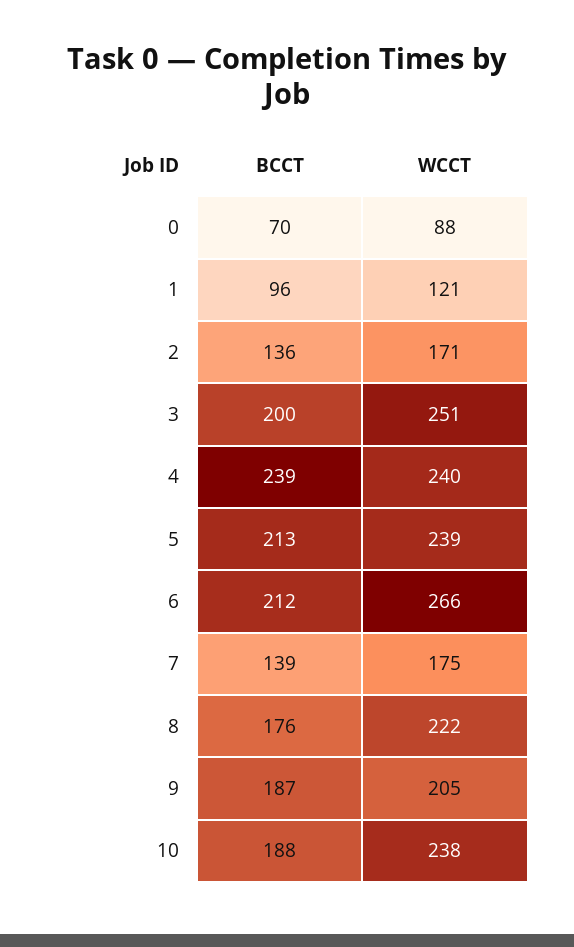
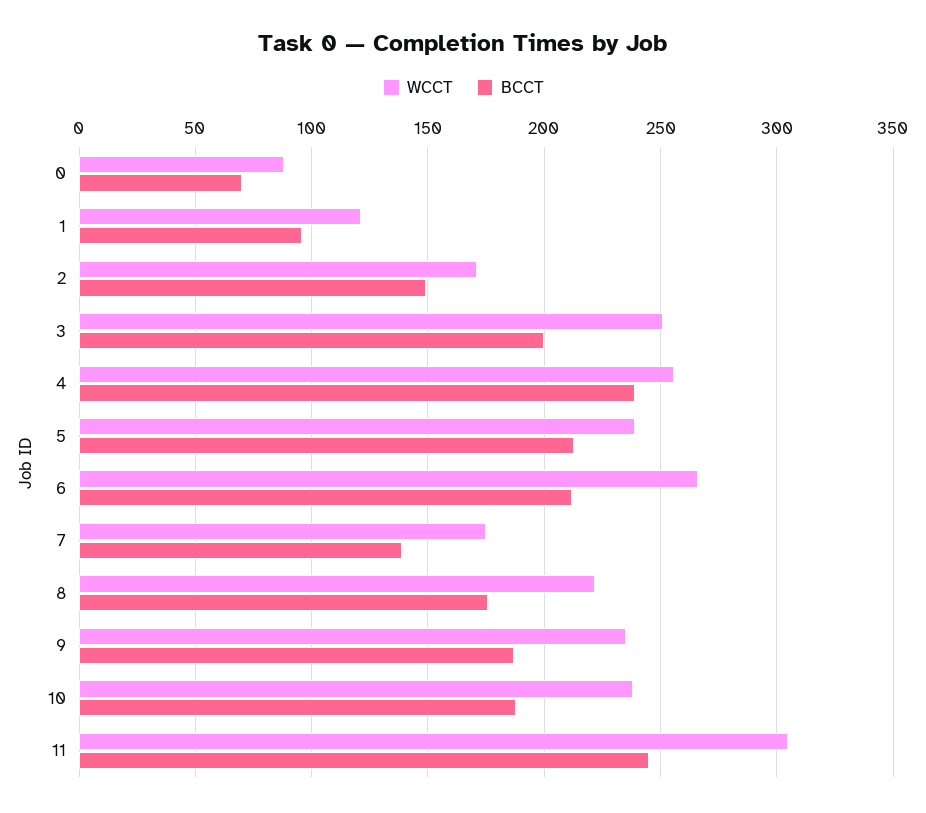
BCCT, 2: 136 -> 150
WCCT, 4: 240 -> 255
WCCT, 9: 205 -> 235
WCCT, 11: none -> 305
BCCT, 11: none -> 245

